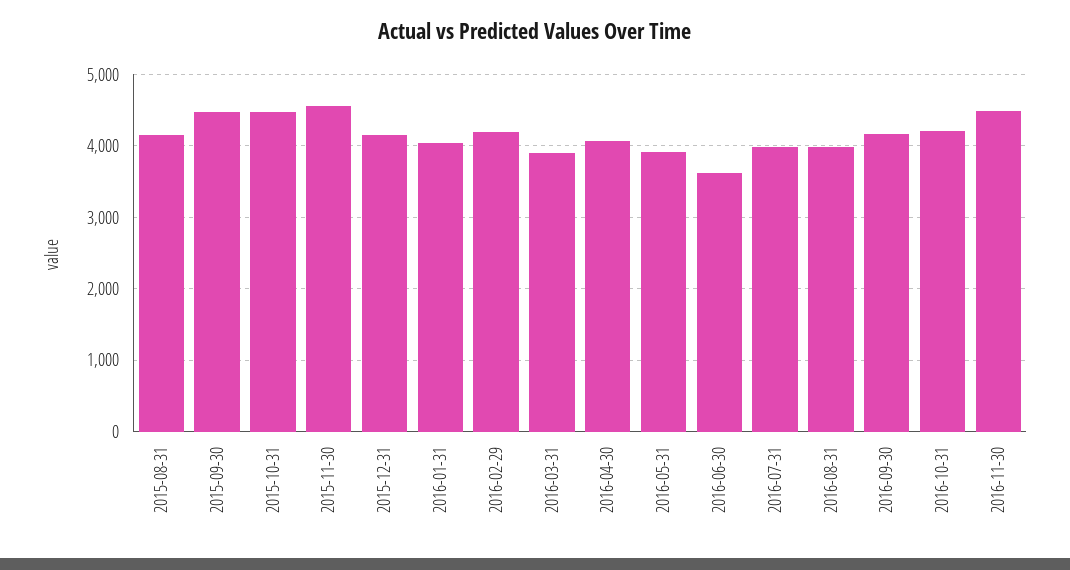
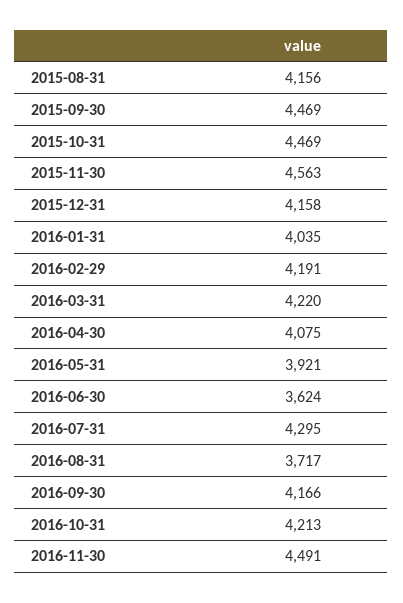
2016-03-31: 3900 -> 4220
2016-07-31: 4000 -> 4295
2016-08-31: 4000 -> 3717

